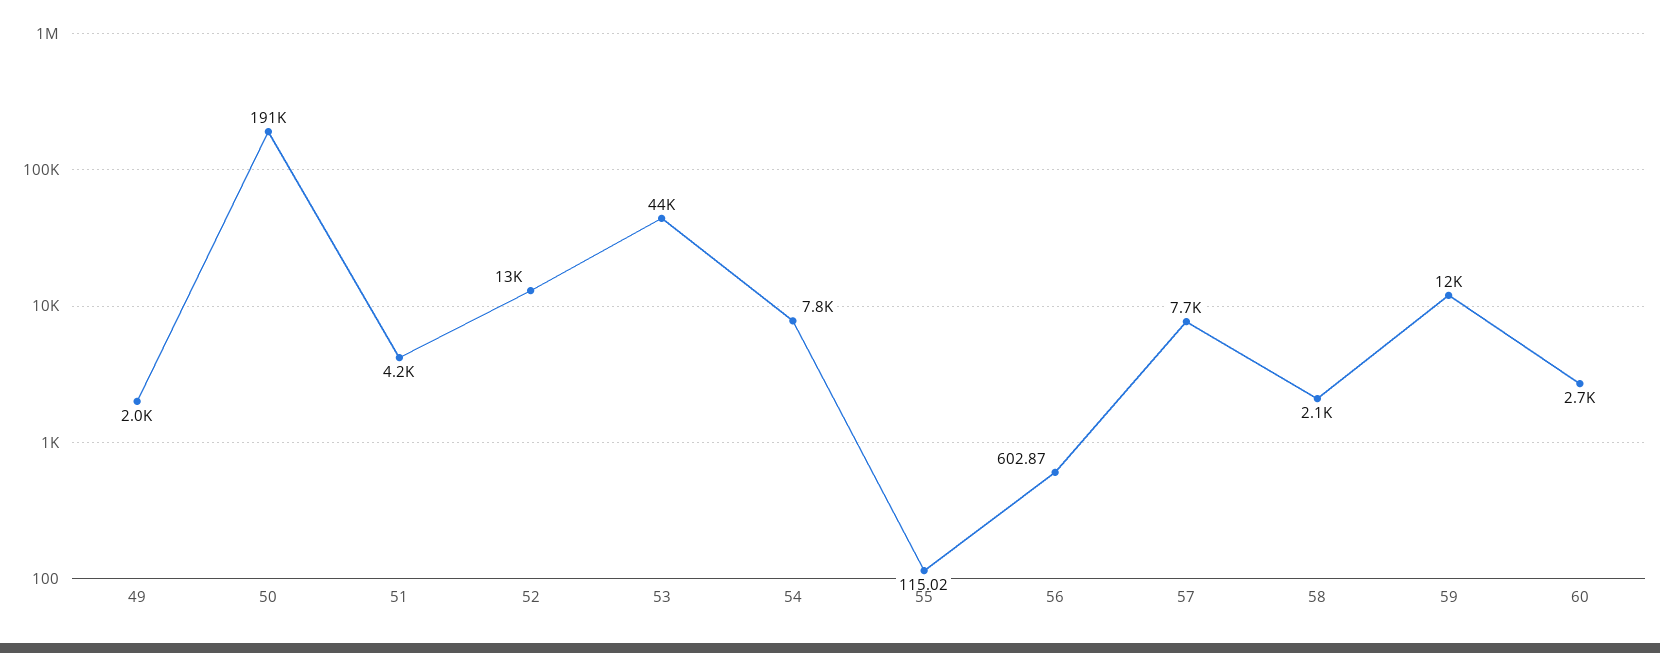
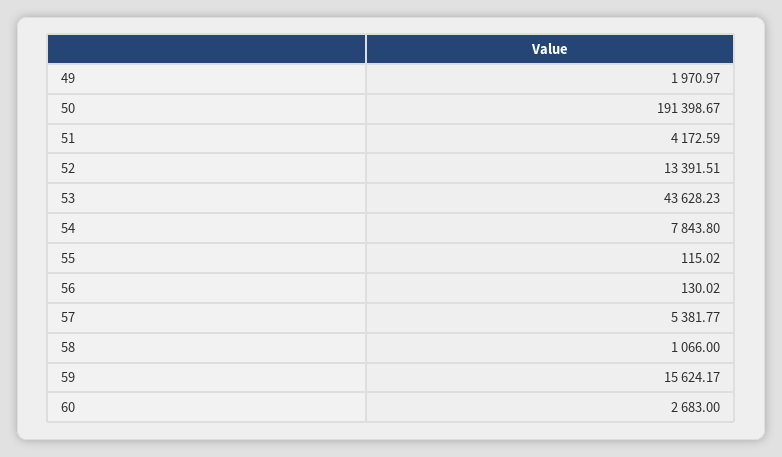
56: 602.87 -> 130.02
57: 7700 -> 5381.77
58: 2100 -> 1066
59: 12000 -> 15624.17

